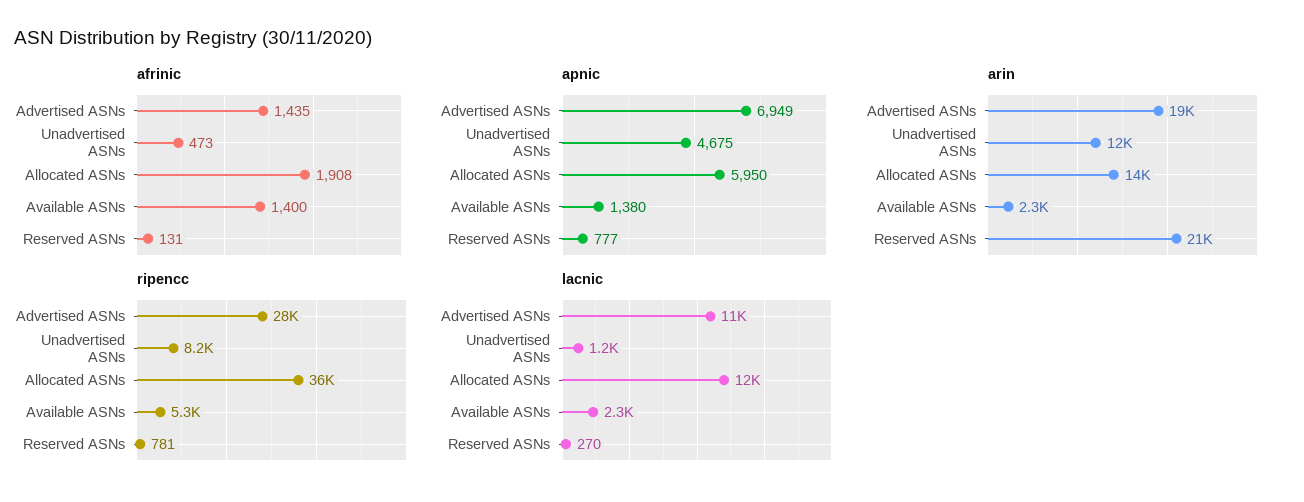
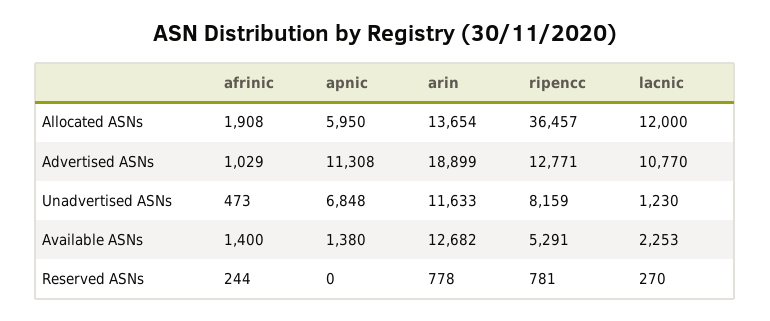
afrinic, Advertised ASNs: 1435 -> 1029
afrinic, Reserved ASNs: 131 -> 244
apnic, Advertised ASNs: 6949 -> 11308
apnic, Unadvertised ASNs: 4675 -> 6848
apnic, Reserved ASNs: 777 -> 0
arin, Available ASNs: 2300 -> 12682
arin, Reserved ASNs: 21000 -> 778
ripencc, Advertised ASNs: 28000 -> 12771

